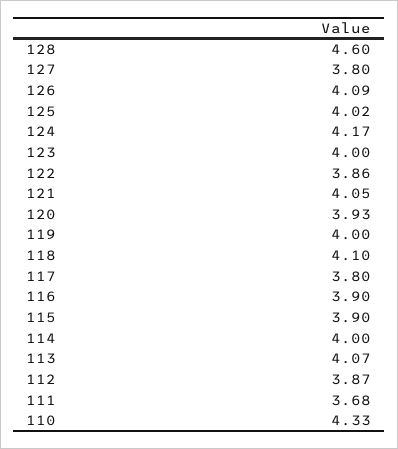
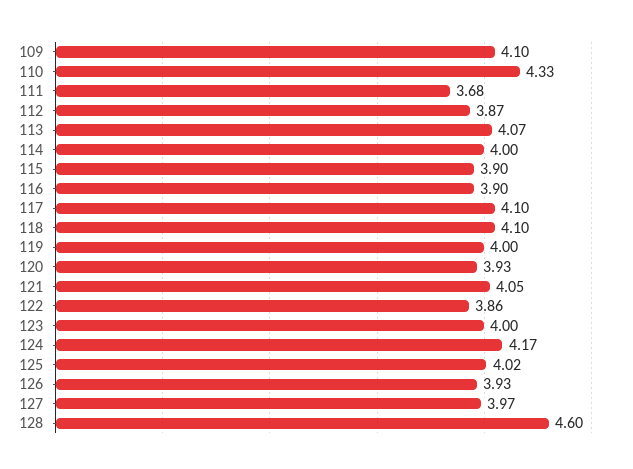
127: 3.8 -> 3.97
126: 4.09 -> 3.93
117: 3.8 -> 4.1
109: none -> 4.1

